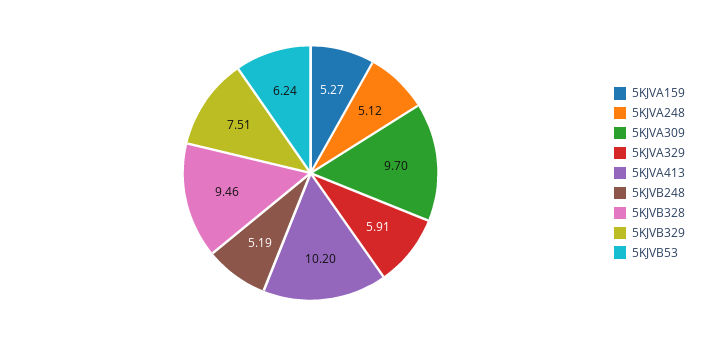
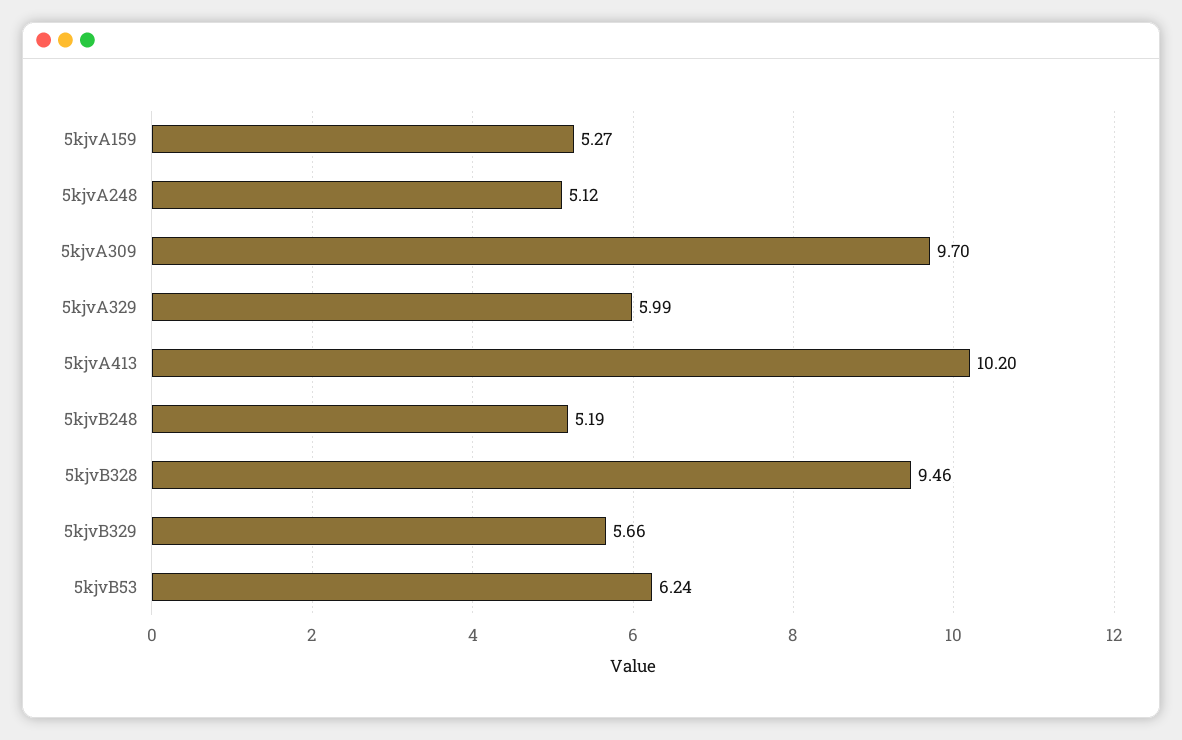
5KJVA329: 5.91 -> 5.99
5KJVB329: 7.51 -> 5.66

